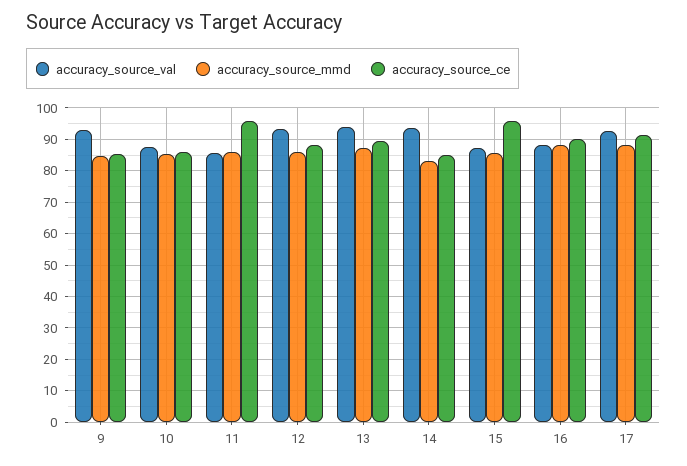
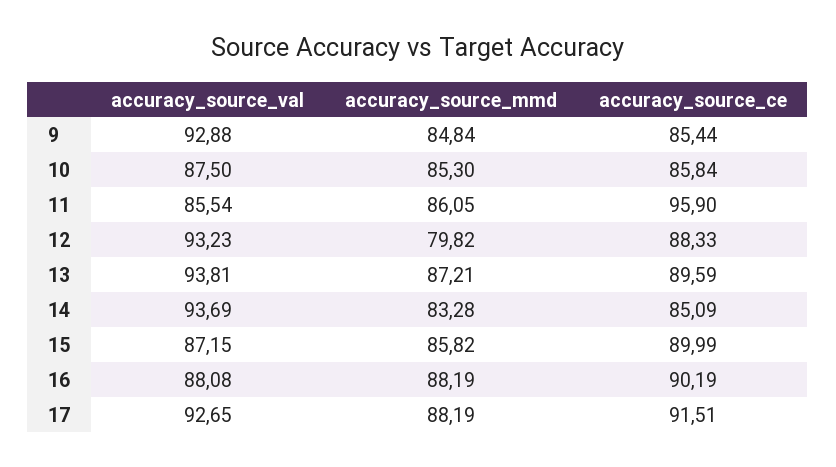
accuracy_source_mmd, 12: 86 -> 79.82
accuracy_source_ce, 15: 96 -> 89.99

